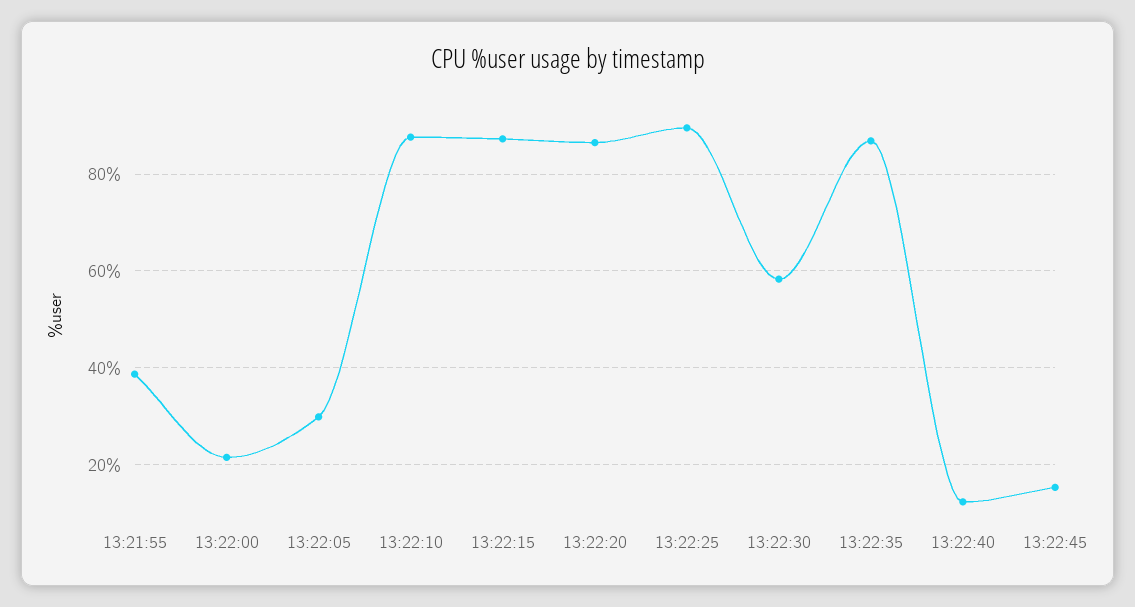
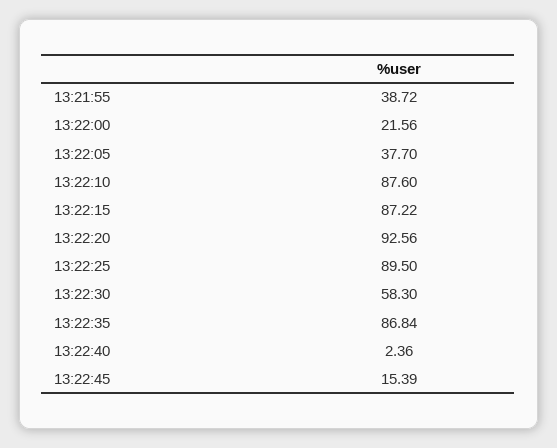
13:22:05: 30 -> 37.7
13:22:20: 86 -> 92.56
13:22:40: 12 -> 2.36

